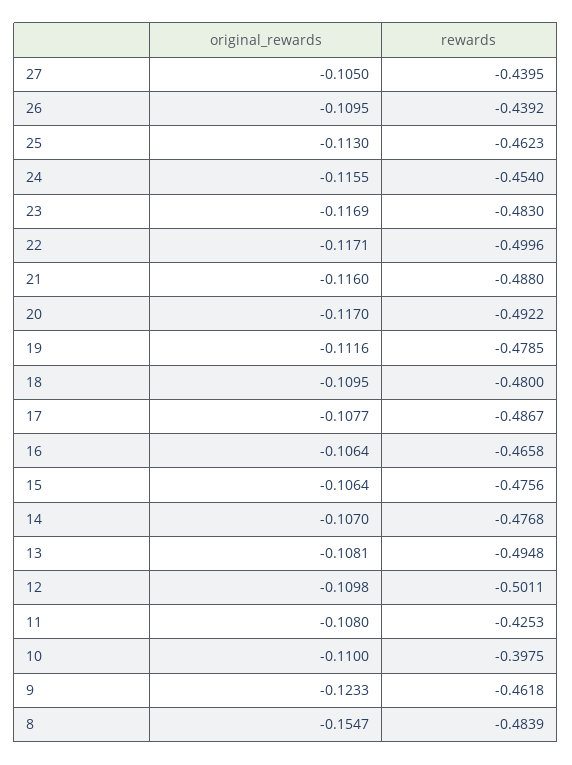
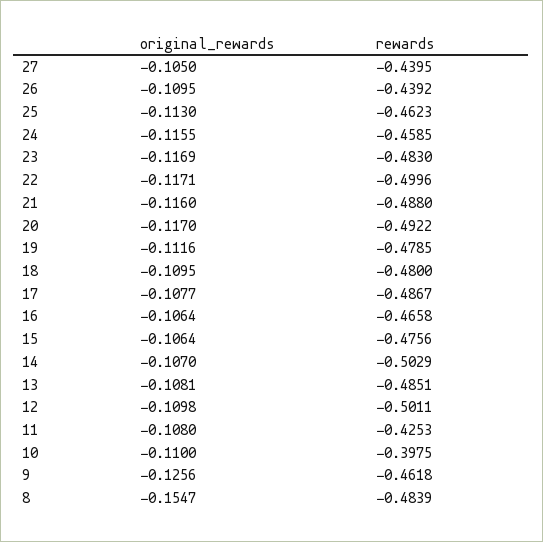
rewards, 24: -0.454 -> -0.4585
rewards, 14: -0.4768 -> -0.5029
rewards, 13: -0.4948 -> -0.4851
original_rewards, 9: -0.1233 -> -0.1256

